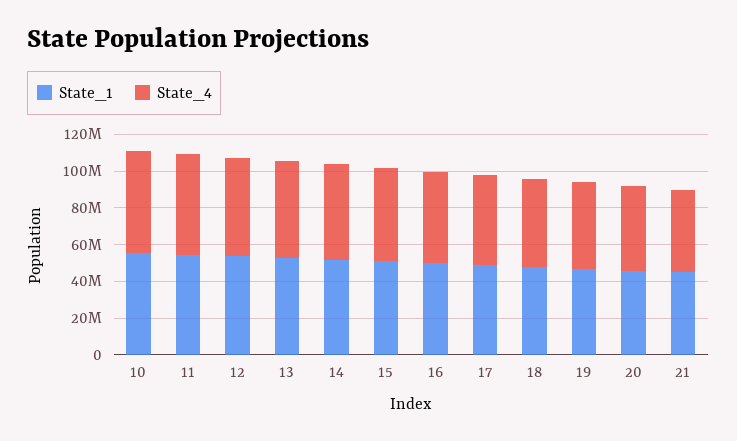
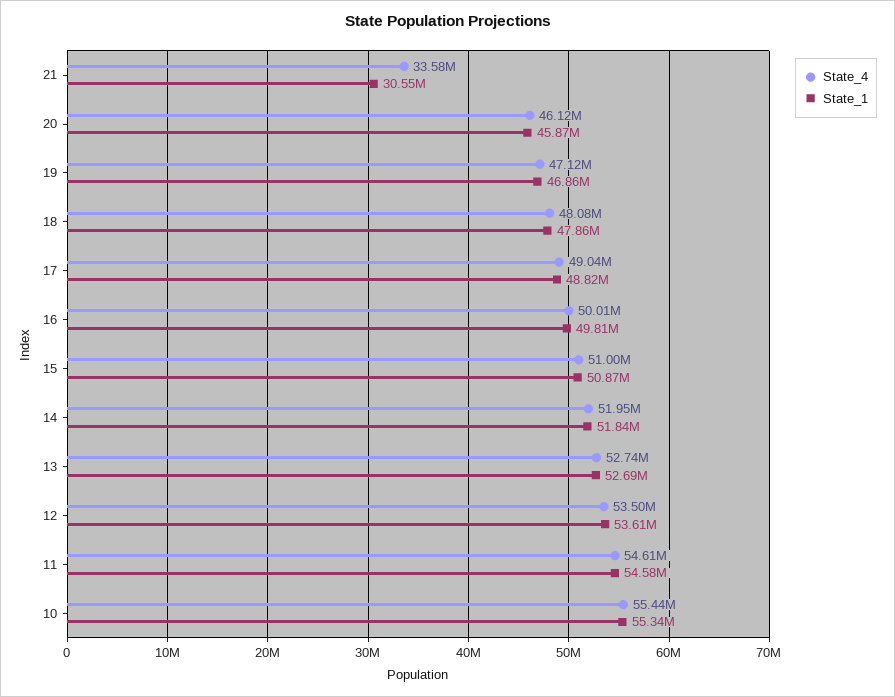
State_1, 21: 45000000 -> 30550000
State_4, 21: 45000000 -> 33580000

